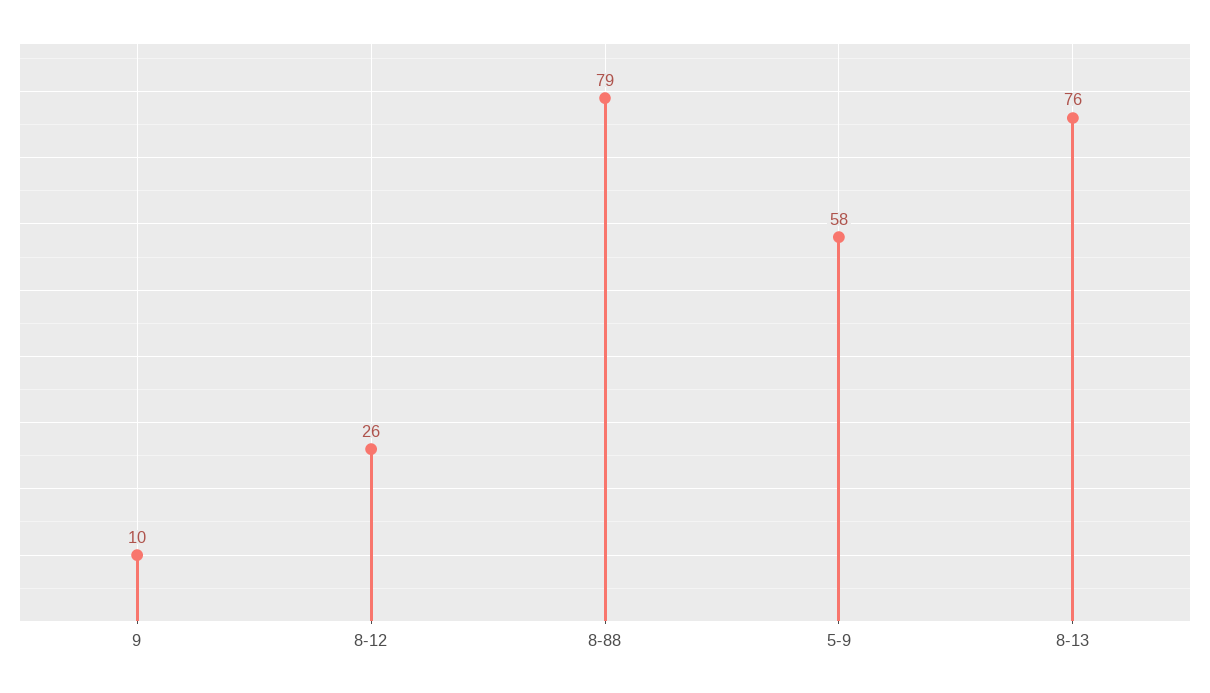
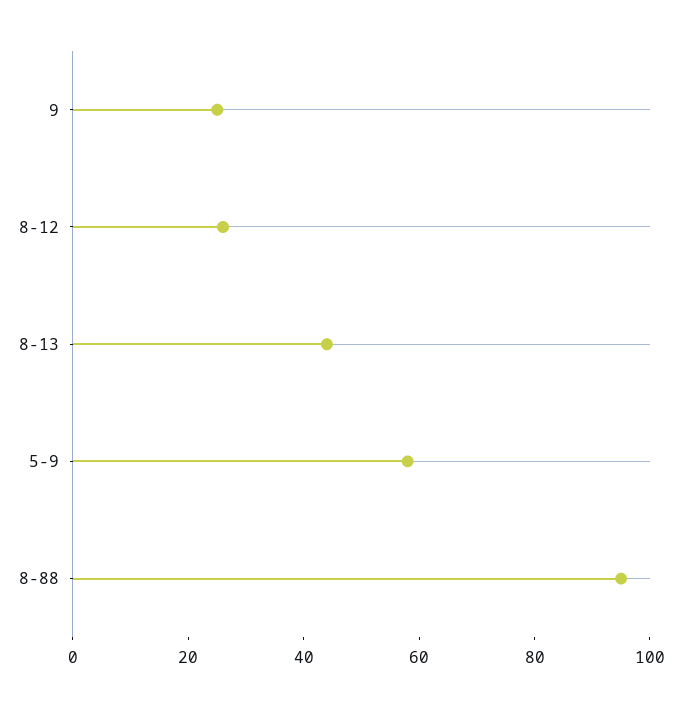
9: 10 -> 25
8-88: 79 -> 95
8-13: 76 -> 45

